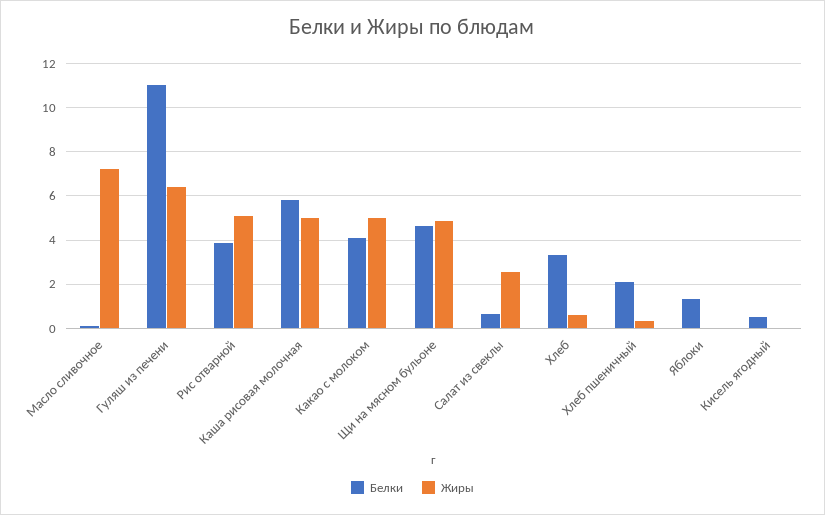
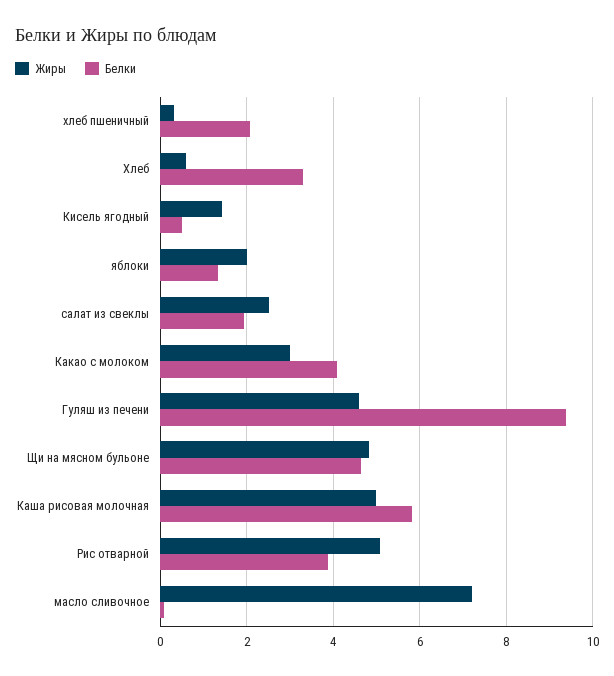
Белки, Гуляш из печени: 11 -> 9.4
Жиры, Гуляш из печени: 6.5 -> 4.6
Жиры, Какао с молоком: 5 -> 3
Белки, Салат из свеклы: 0.5 -> 2
Жиры, Яблоки: 0 -> 2
Жиры, Кисель ягодный: 0 -> 1.4

